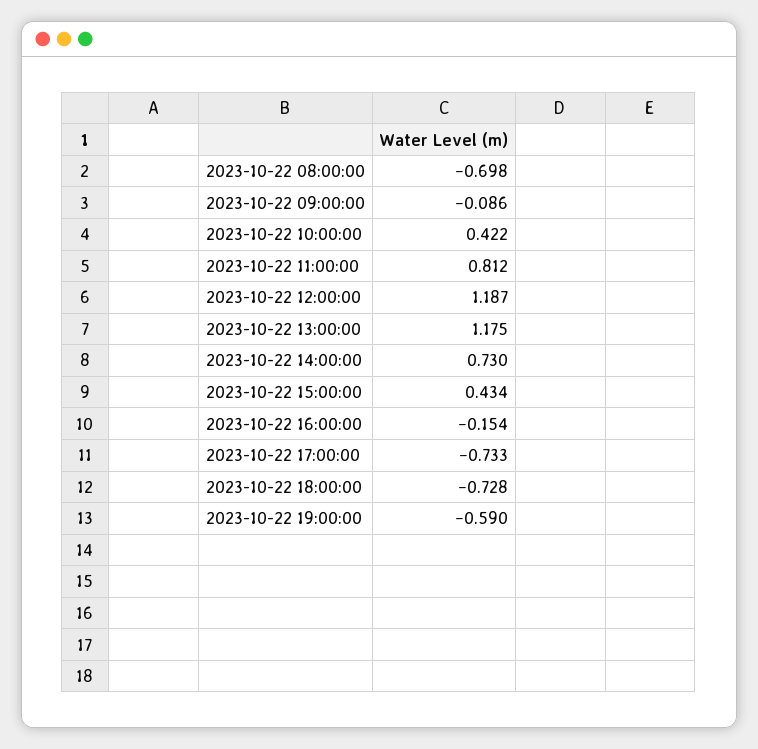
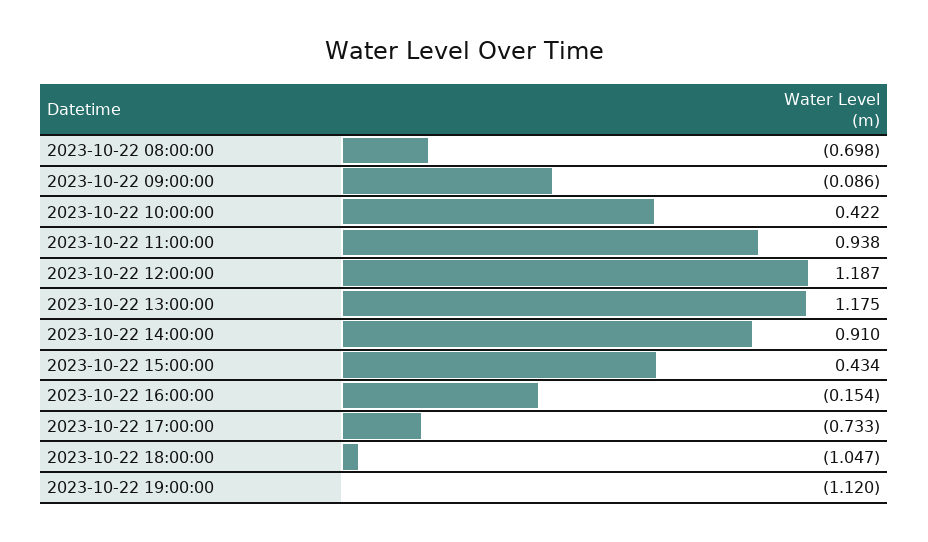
2023-10-22 11:00:00: 0.812 -> 0.938
2023-10-22 14:00:00: 0.73 -> 0.91
2023-10-22 18:00:00: -0.728 -> -1.047
2023-10-22 19:00:00: -0.59 -> -1.12

